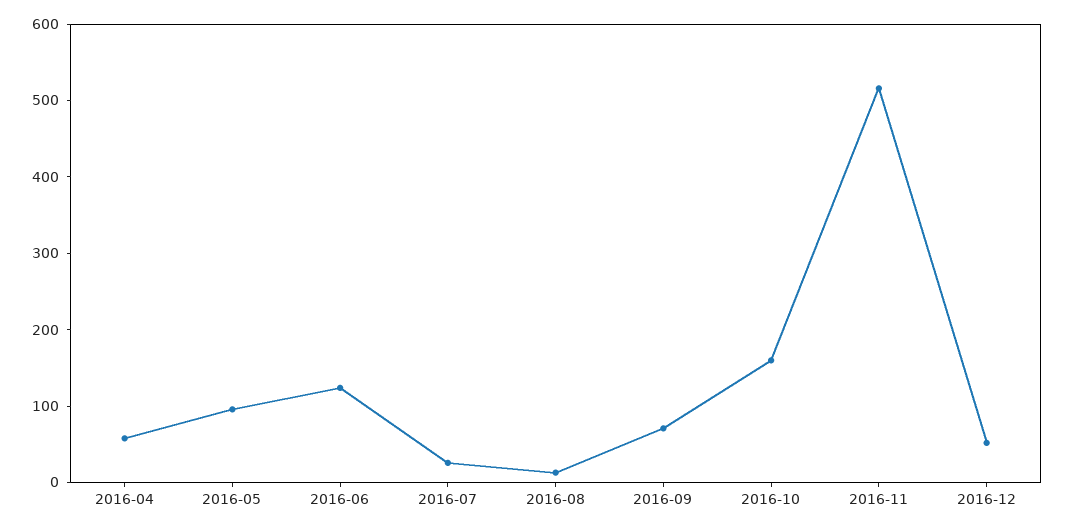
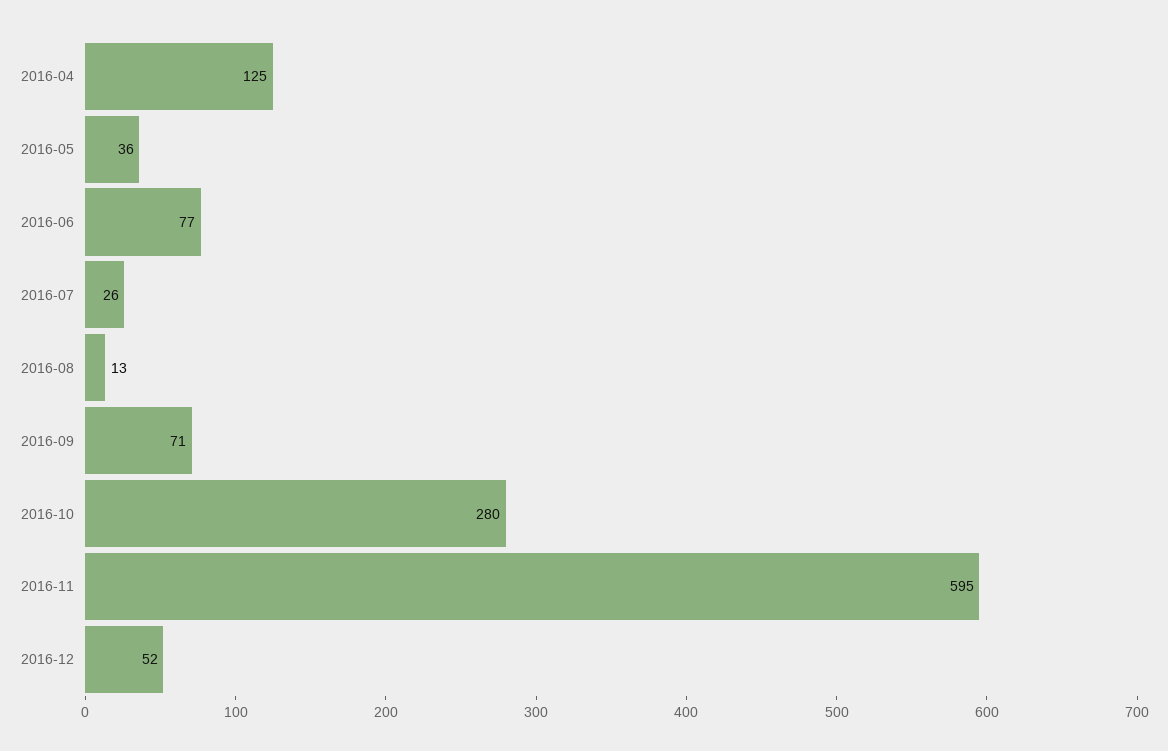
2016-04: 60 -> 125
2016-05: 100 -> 36
2016-06: 120 -> 77
2016-10: 160 -> 280
2016-11: 520 -> 595

